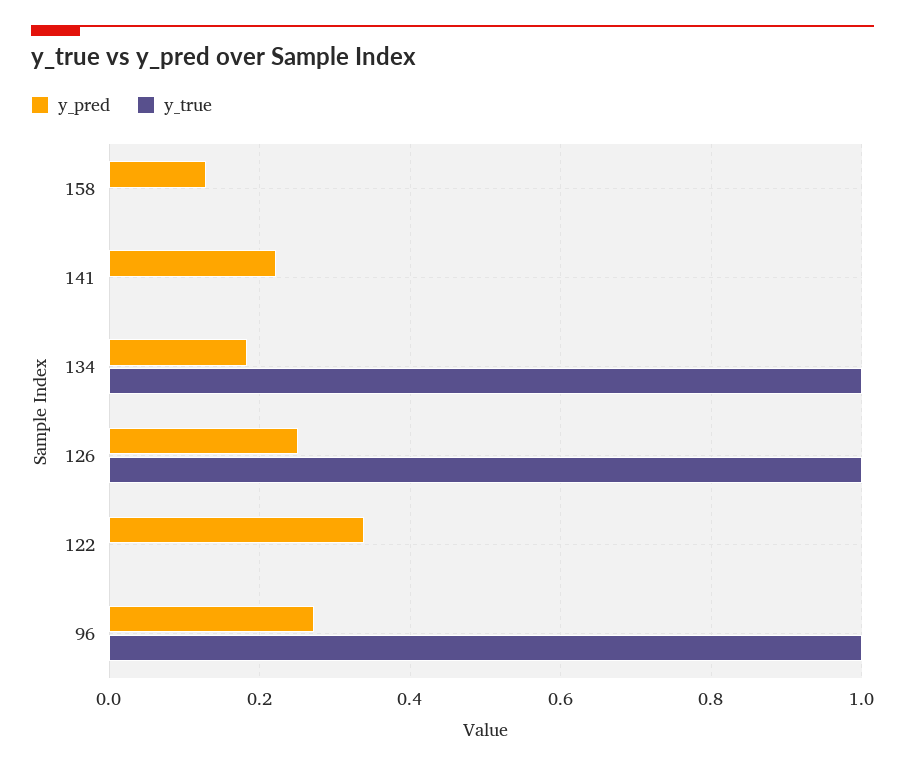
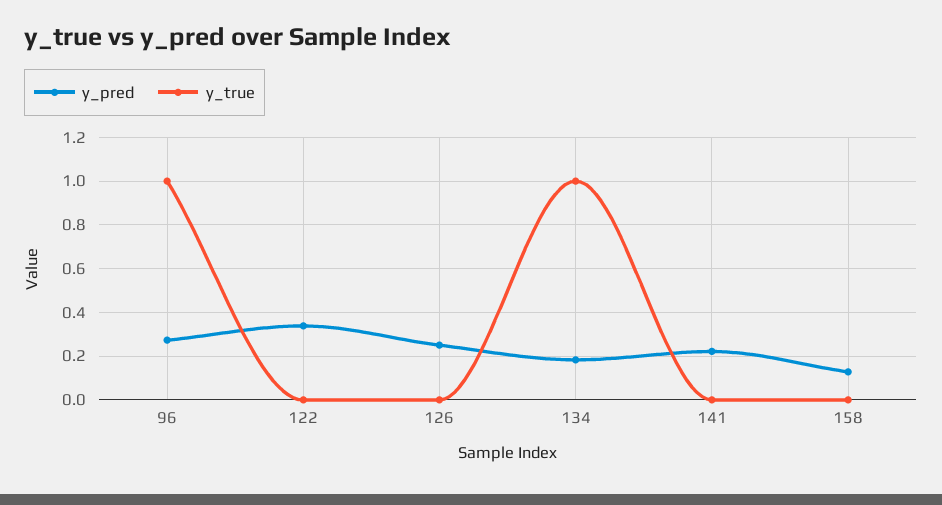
y_true, 126: 1 -> 0

